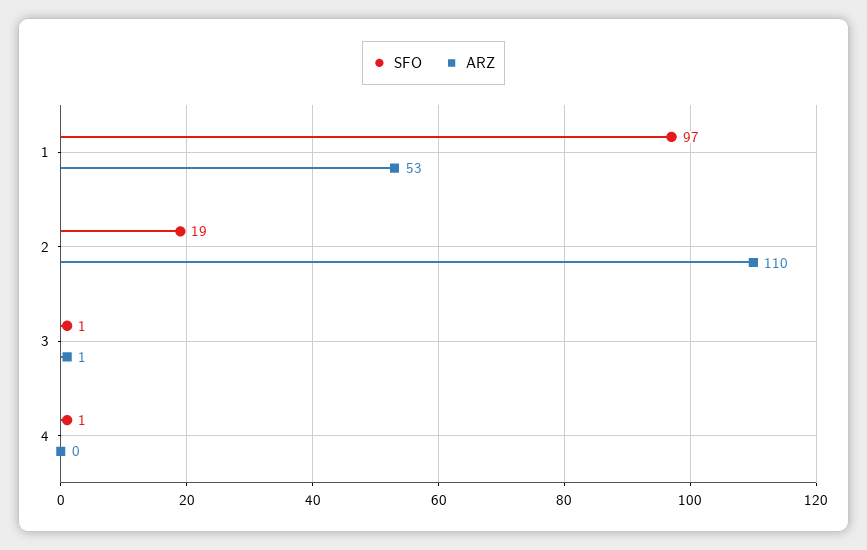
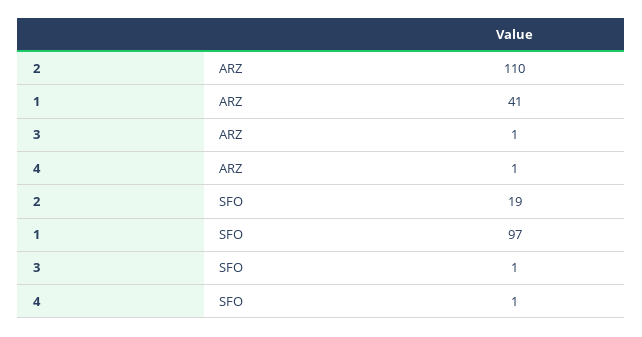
ARZ, 1: 53 -> 41
ARZ, 4: 0 -> 1

